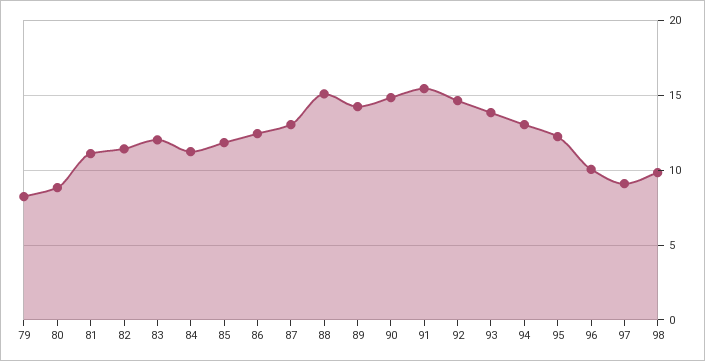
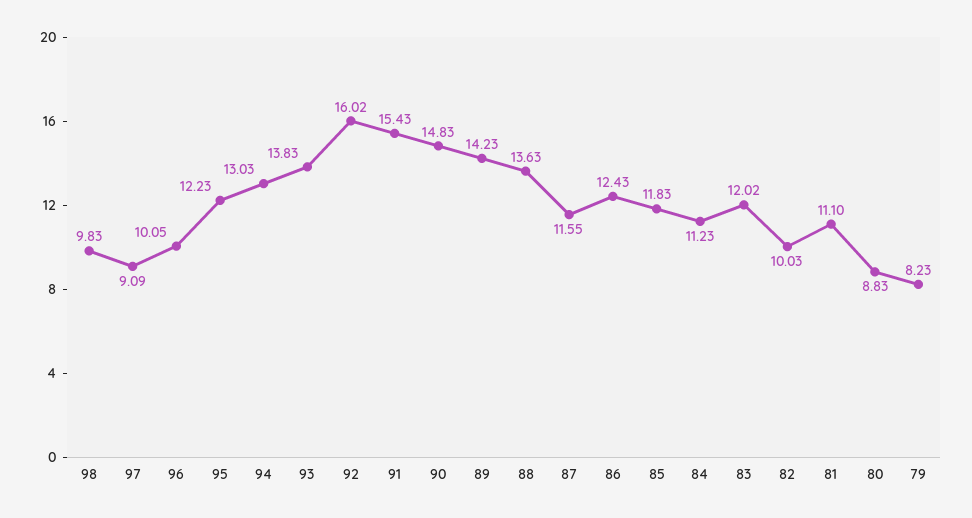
82: 11.5 -> 10.03
87: 13 -> 11.55
88: 15 -> 13.63
92: 14.5 -> 16.02

